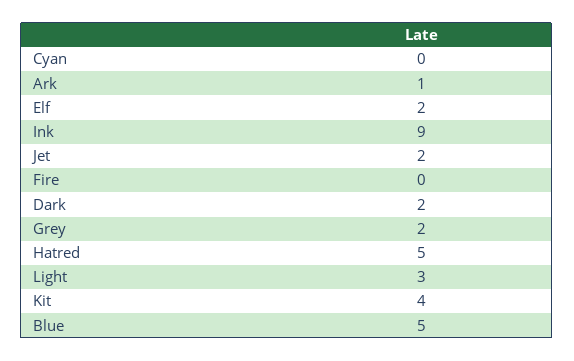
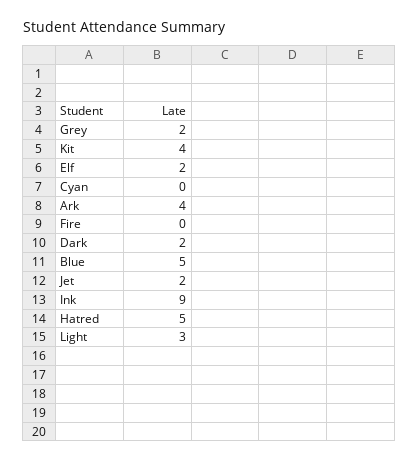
Ark: 1 -> 4

